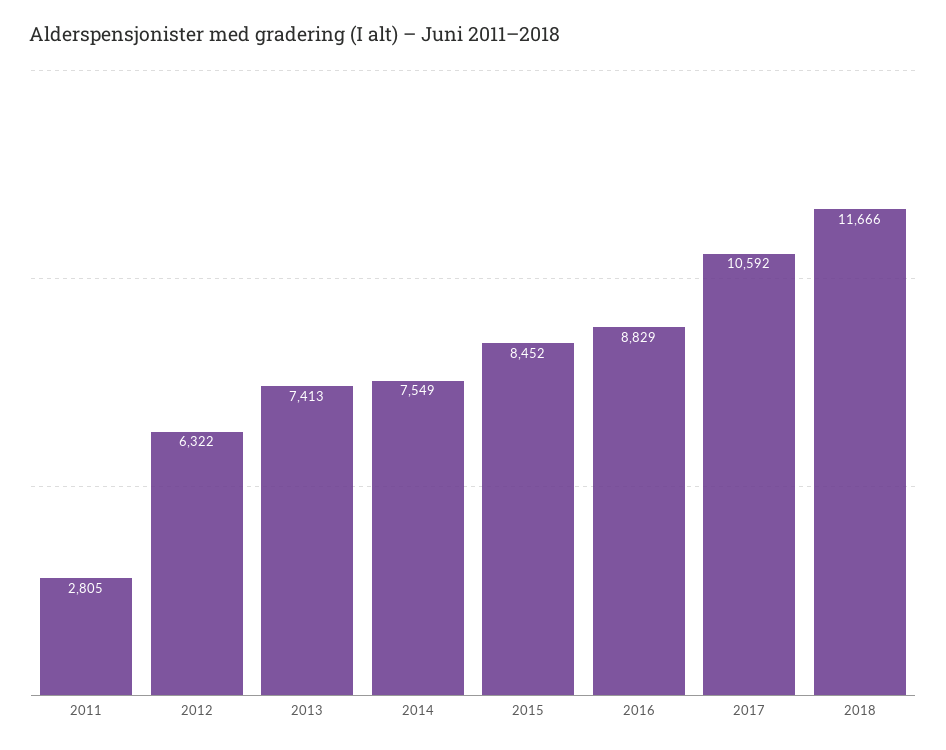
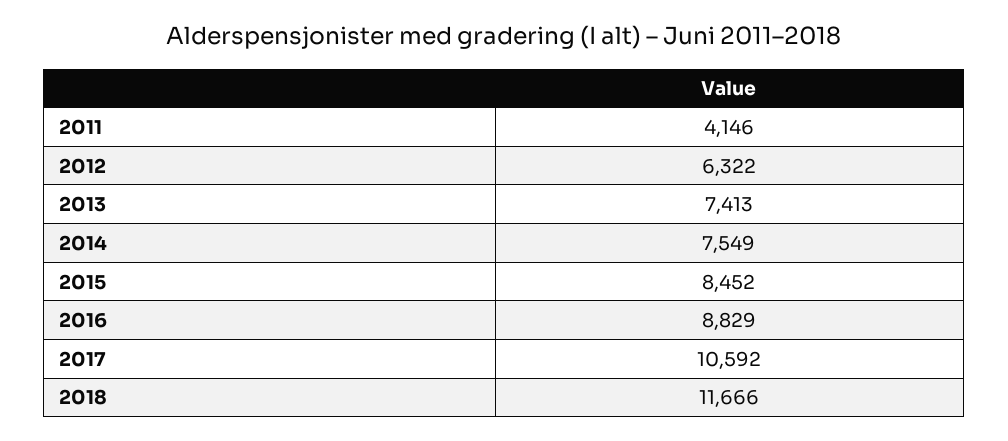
2011: 2805 -> 4146

